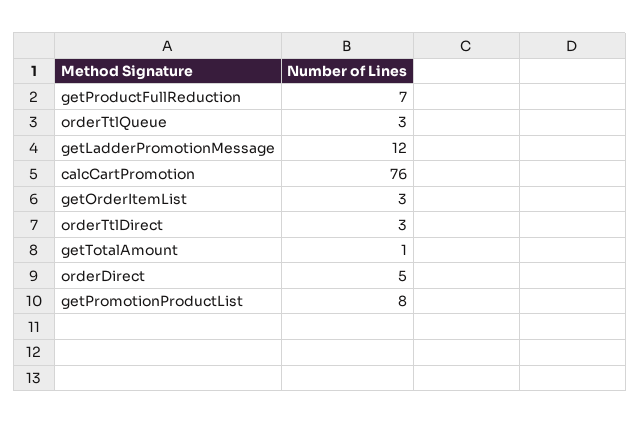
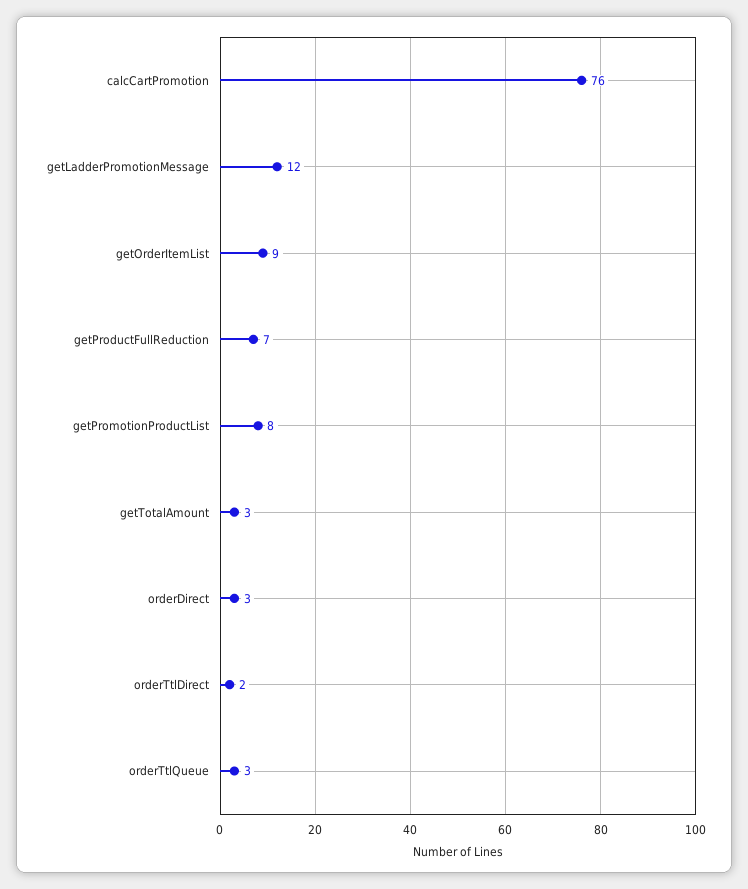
getOrderItemList: 3 -> 9
orderTtlDirect: 3 -> 2
getTotalAmount: 1 -> 3
orderDirect: 5 -> 3

